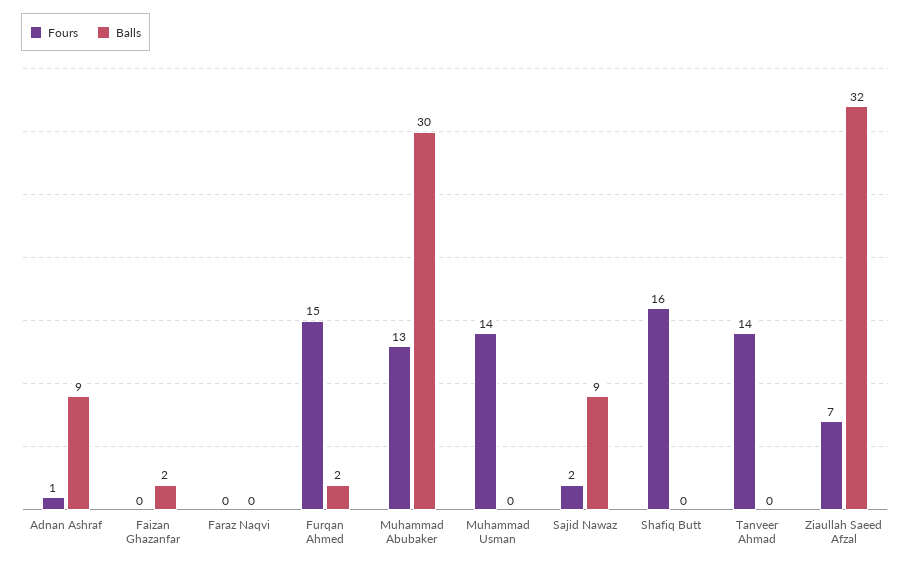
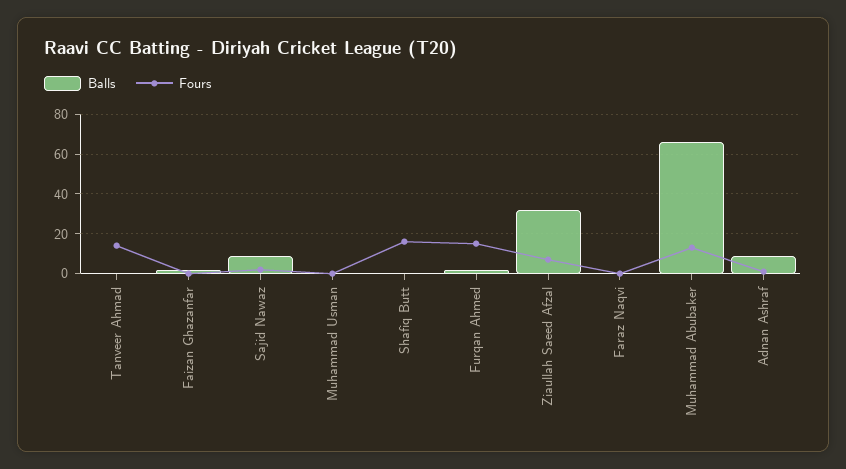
Balls, Muhammad Abubaker: 30 -> 65
Fours, Muhammad Usman: 14 -> 0

